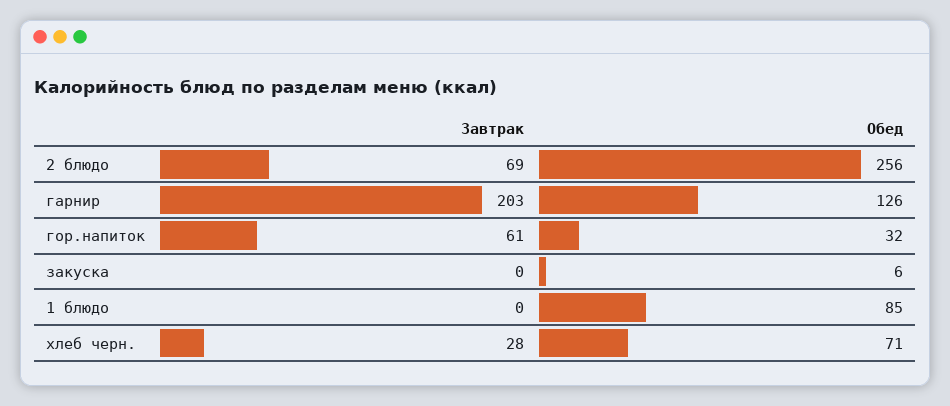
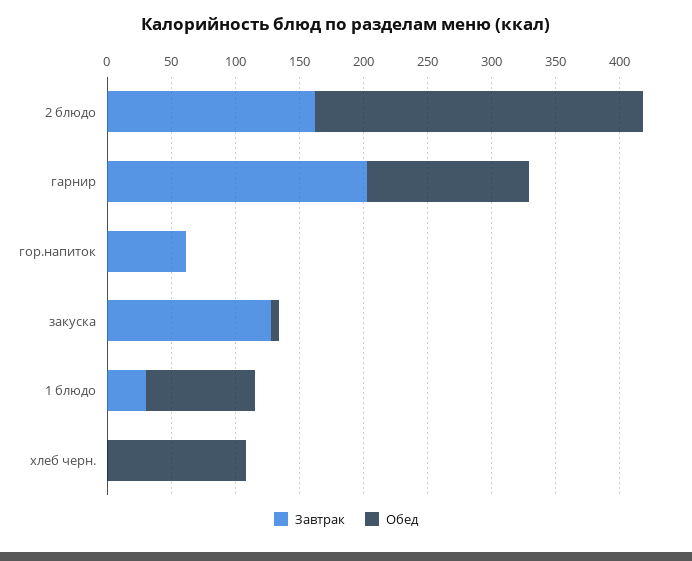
Завтрак, 2 блюдо: 69 -> 160
Обед, гор.напиток: 32 -> 0
Завтрак, закуска: 0 -> 130
Завтрак, 1 блюдо: 0 -> 30
Завтрак, хлеб черн.: 28 -> 0
Обед, хлеб черн.: 71 -> 110

